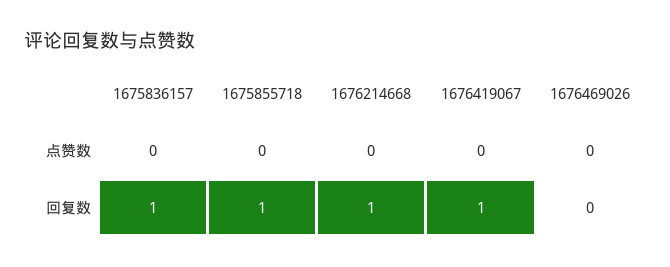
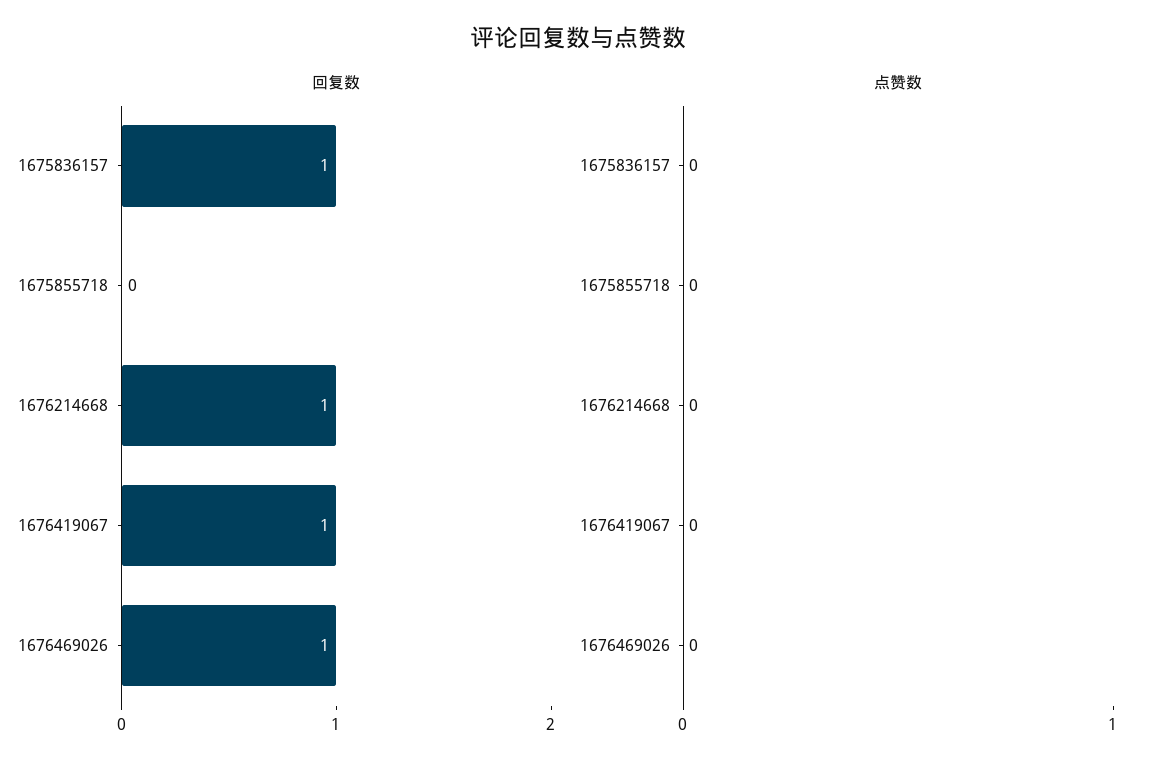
回复数, 1675855718: 1 -> 0
回复数, 1676469026: 0 -> 1

